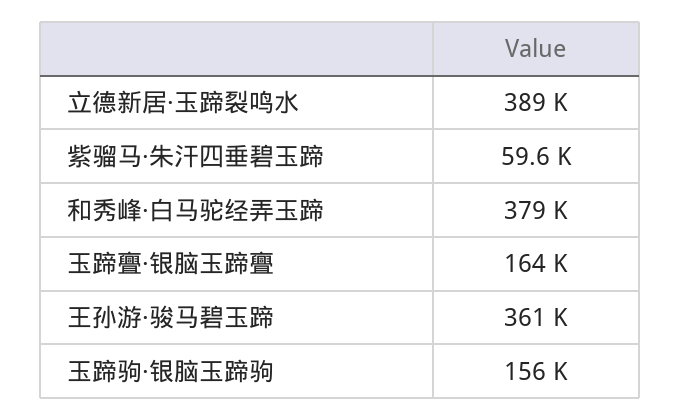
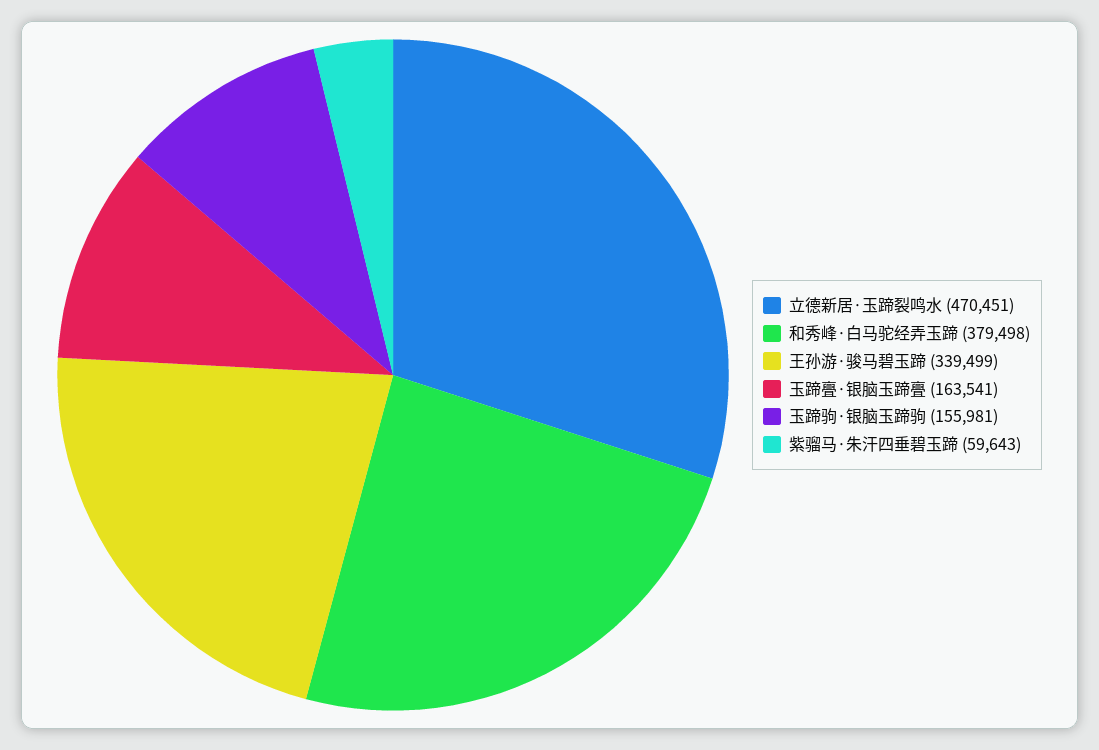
立德新居·玉蹄裂鸣水: 389000 -> 470451
王孙游·骏马碧玉蹄: 361000 -> 339499

